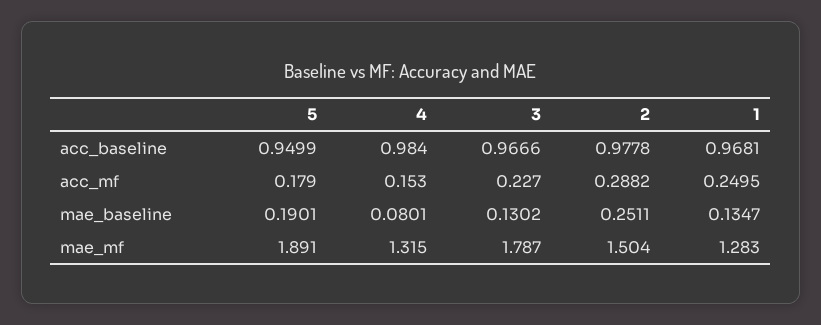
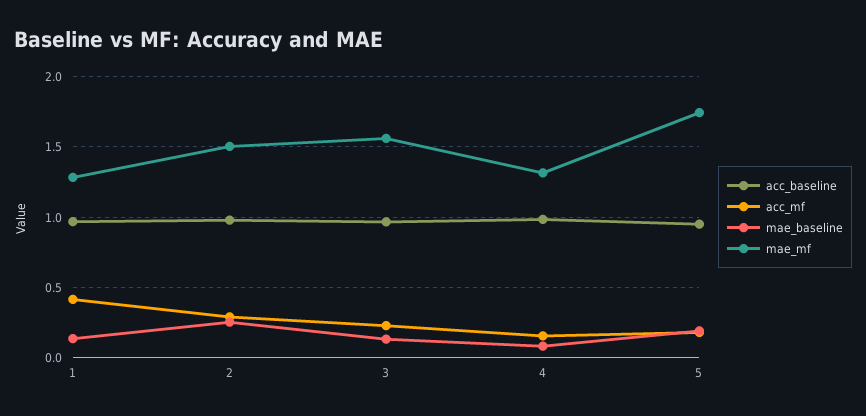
acc_mf, 1: 0.2495 -> 0.4
mae_mf, 5: 1.891 -> 1.75
mae_mf, 3: 1.787 -> 1.55

